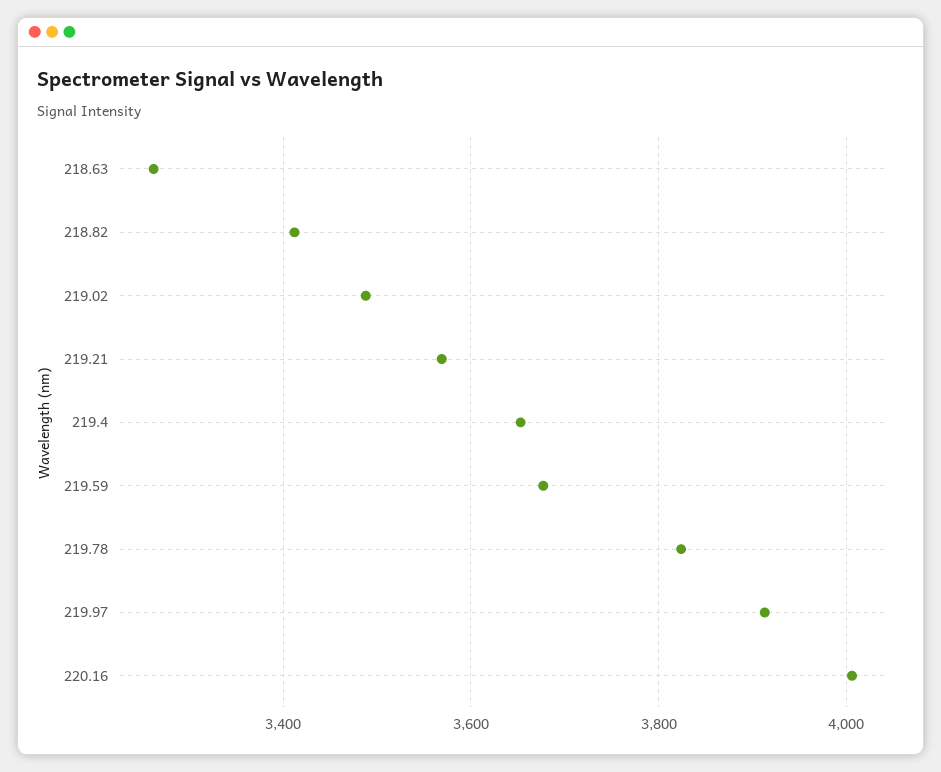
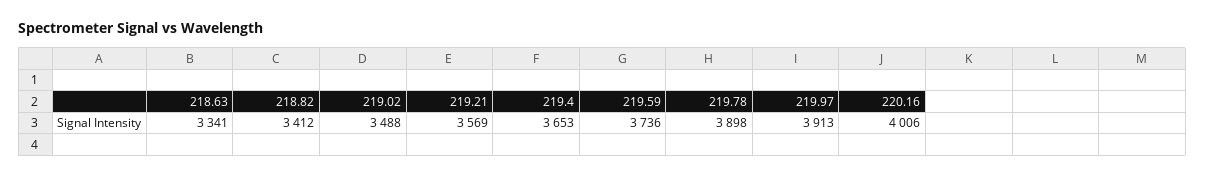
218.63: 3260 -> 3341
219.59: 3680 -> 3736
219.78: 3820 -> 3898

